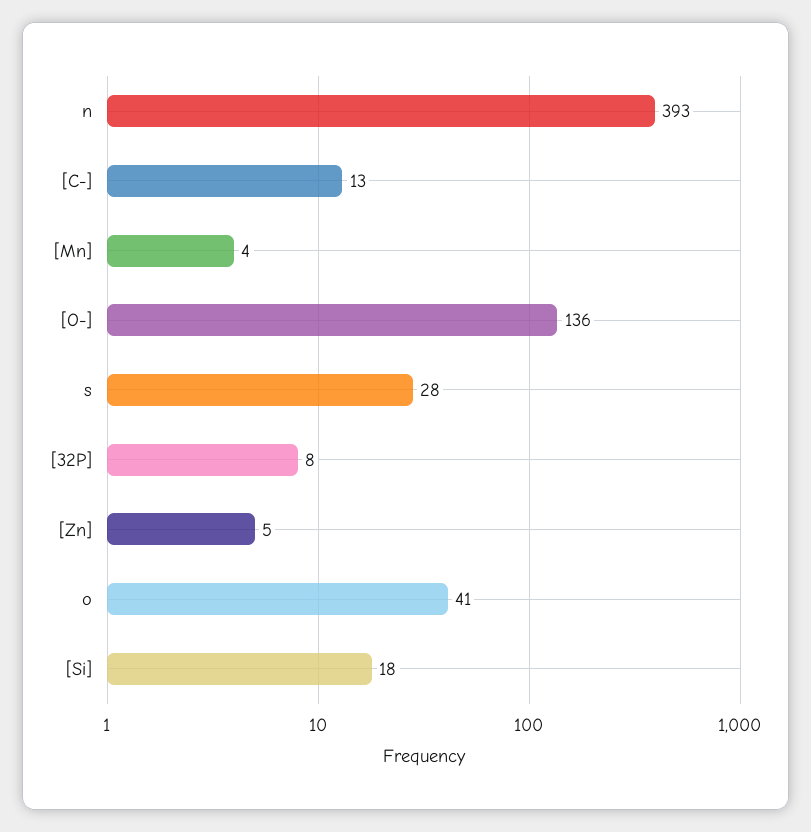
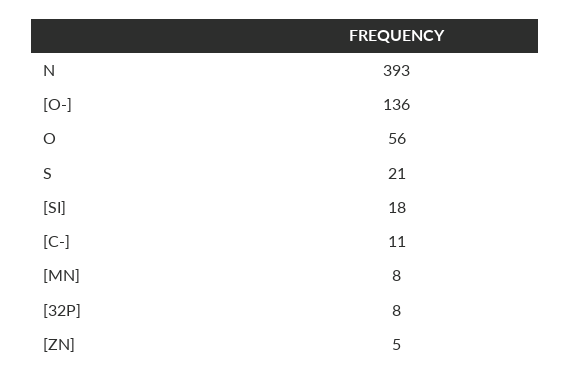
[C-]: 13 -> 11
[Mn]: 4 -> 8
s: 28 -> 21
o: 41 -> 56

